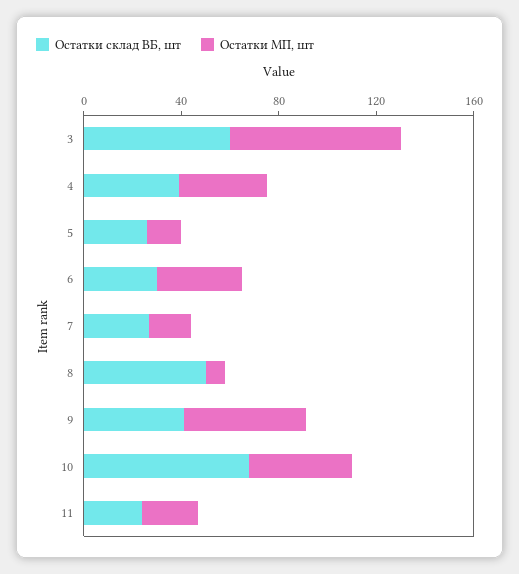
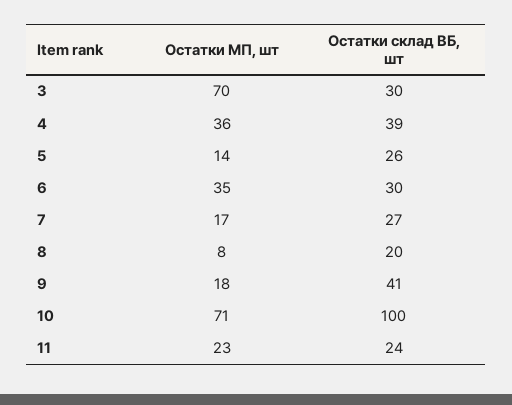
Остатки склад ВБ, шт, 3: 60 -> 30
Остатки склад ВБ, шт, 8: 50 -> 20
Остатки МП, шт, 9: 50 -> 18
Остатки склад ВБ, шт, 10: 70 -> 100
Остатки МП, шт, 10: 40 -> 71

